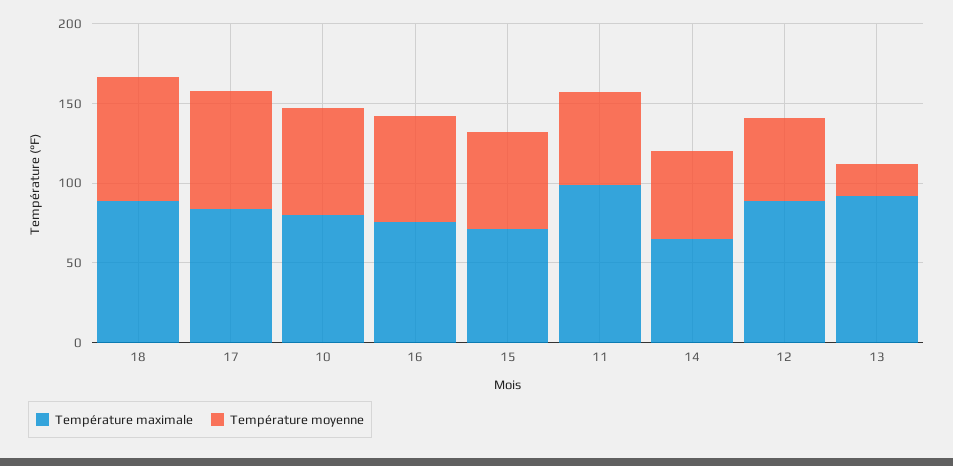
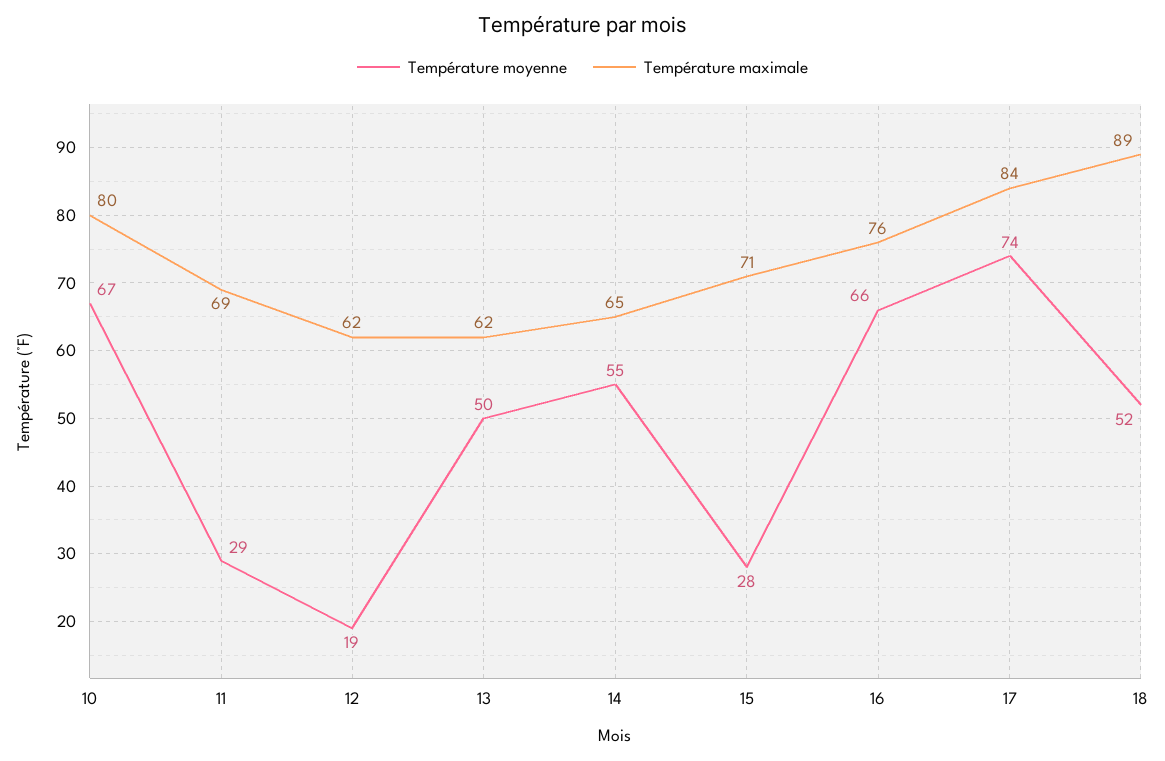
Température moyenne, 18: 80 -> 52
Température moyenne, 15: 60 -> 28
Température maximale, 11: 100 -> 69
Température moyenne, 11: 60 -> 29
Température maximale, 12: 90 -> 62
Température moyenne, 12: 50 -> 19
Température maximale, 13: 90 -> 62
Température moyenne, 13: 20 -> 50

